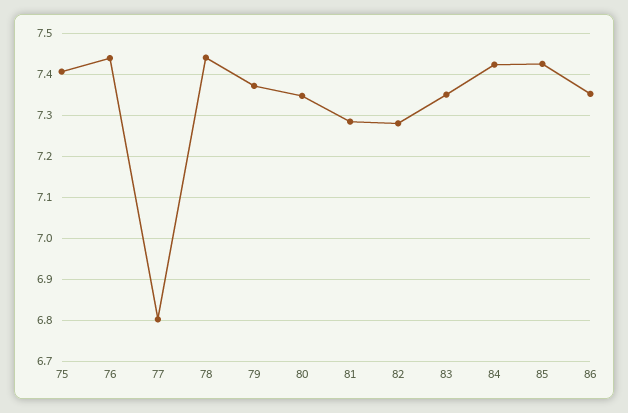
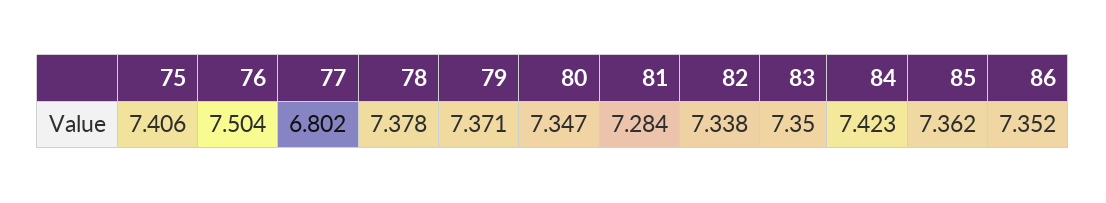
76: 7.44 -> 7.504
78: 7.44 -> 7.378
82: 7.28 -> 7.338
85: 7.42 -> 7.362

